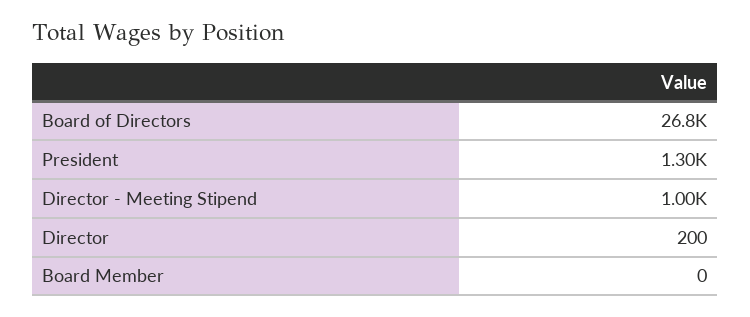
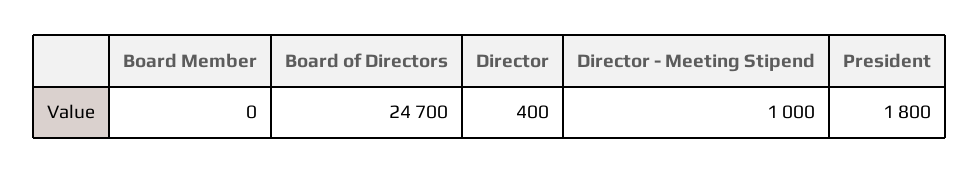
Board of Directors: 26800 -> 24700
President: 1300 -> 1800
Director: 200 -> 400

